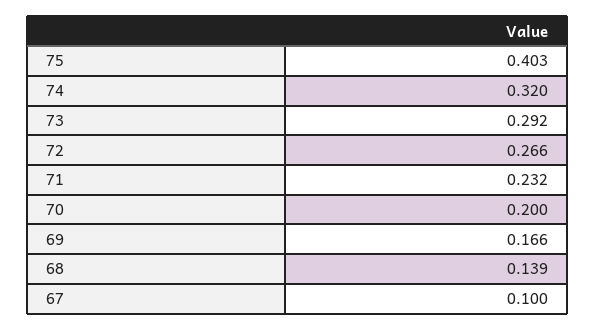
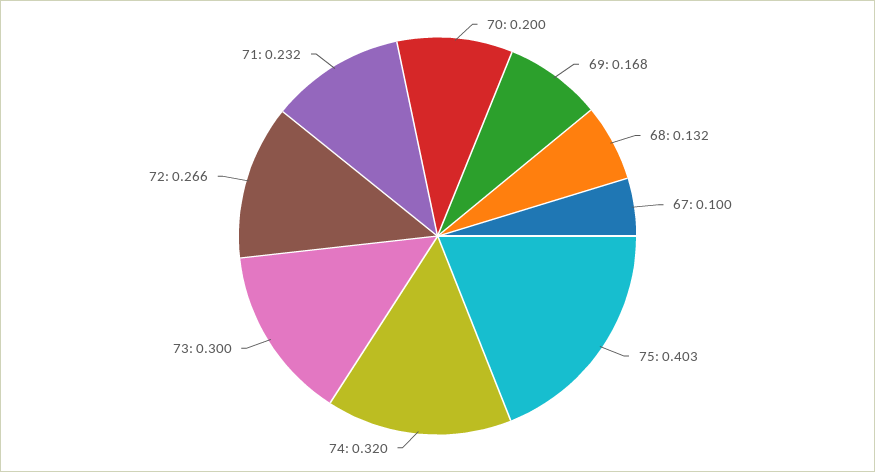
73: 0.292 -> 0.3
69: 0.166 -> 0.168
68: 0.139 -> 0.132

